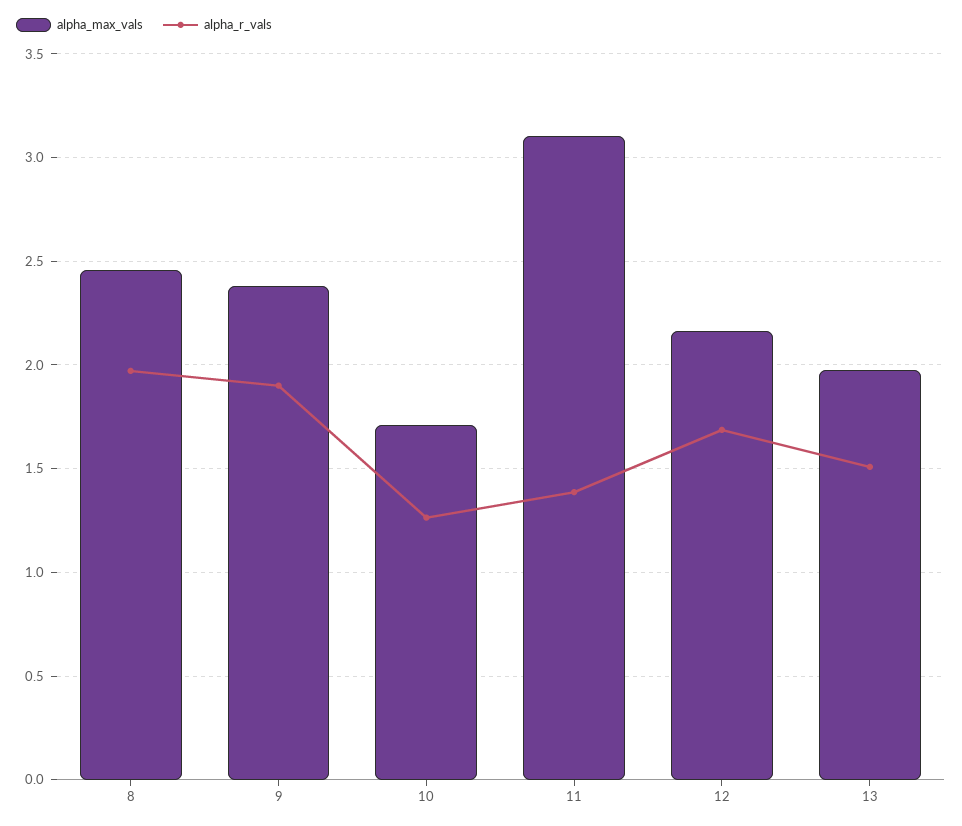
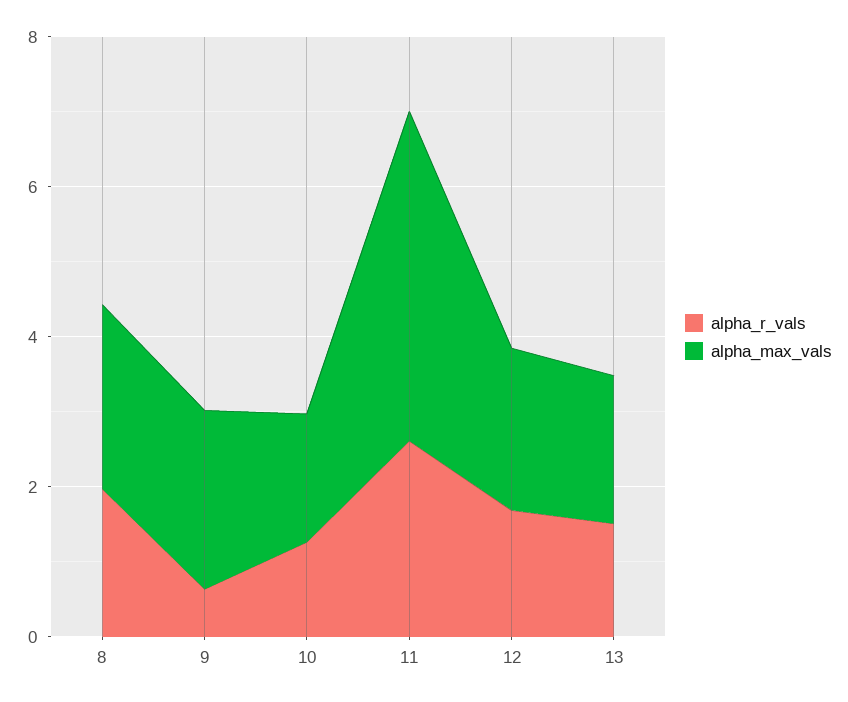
alpha_r_vals, 9: 1.9 -> 0.5
alpha_max_vals, 11: 3.1 -> 4.5
alpha_r_vals, 11: 1.4 -> 2.5

